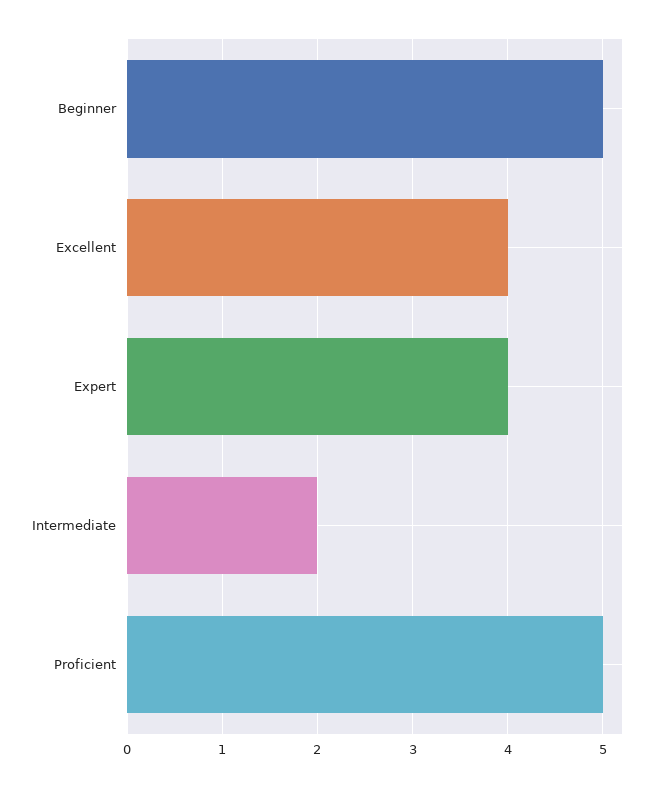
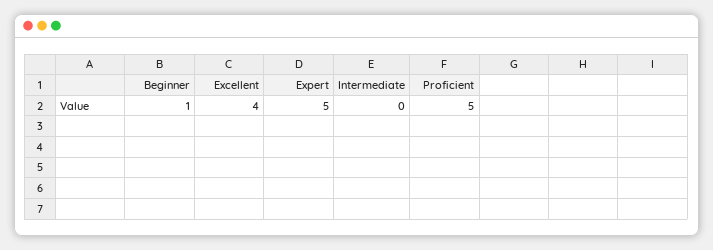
Beginner: 5 -> 1
Expert: 4 -> 5
Intermediate: 2 -> 0

